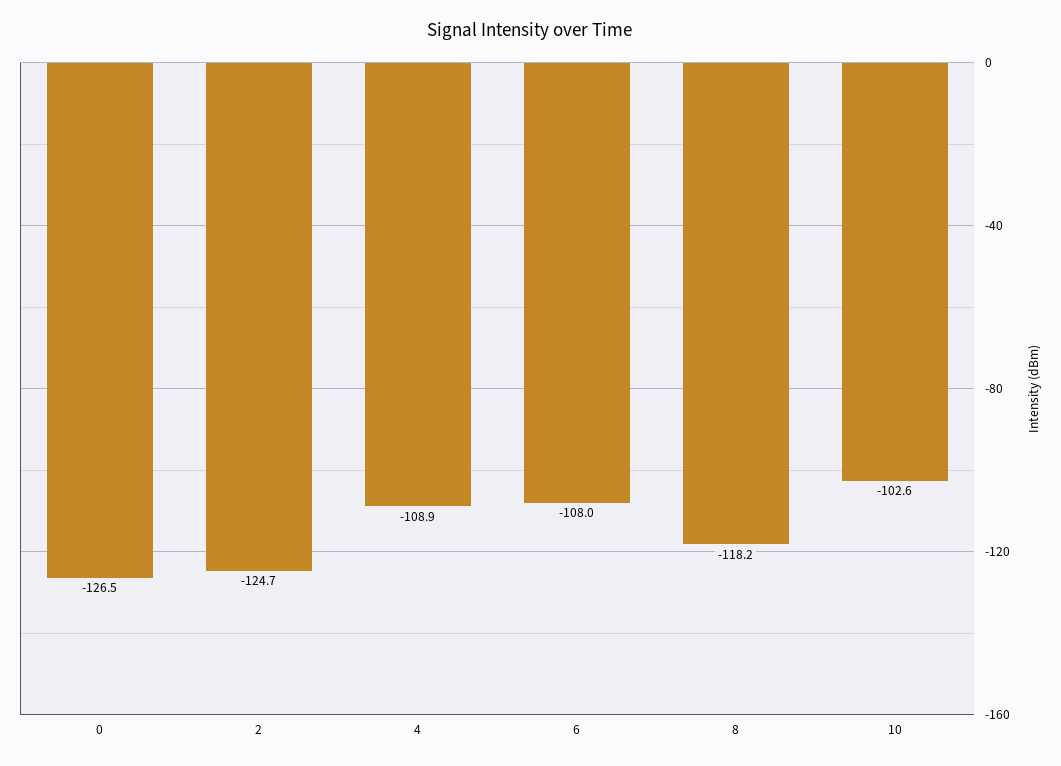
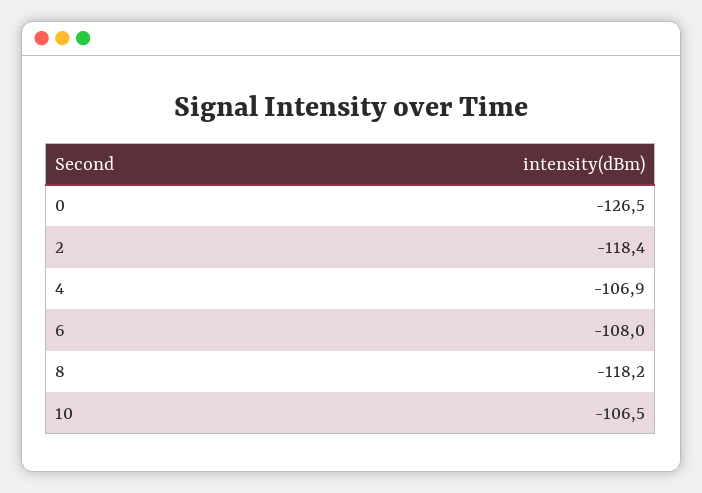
2: -124.7 -> -118.4
4: -108.9 -> -106.9
10: -102.6 -> -106.5

